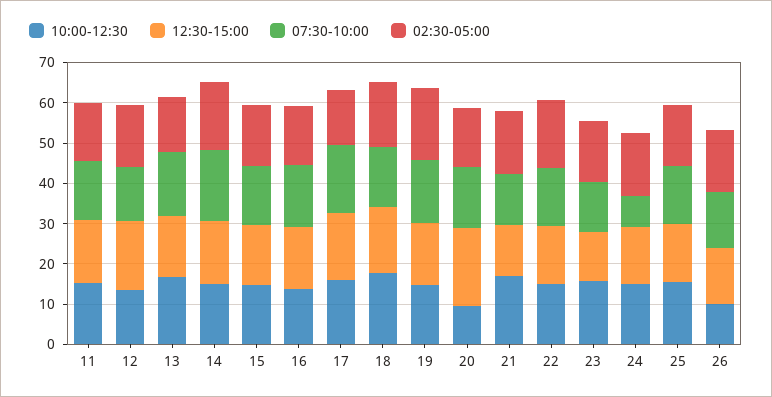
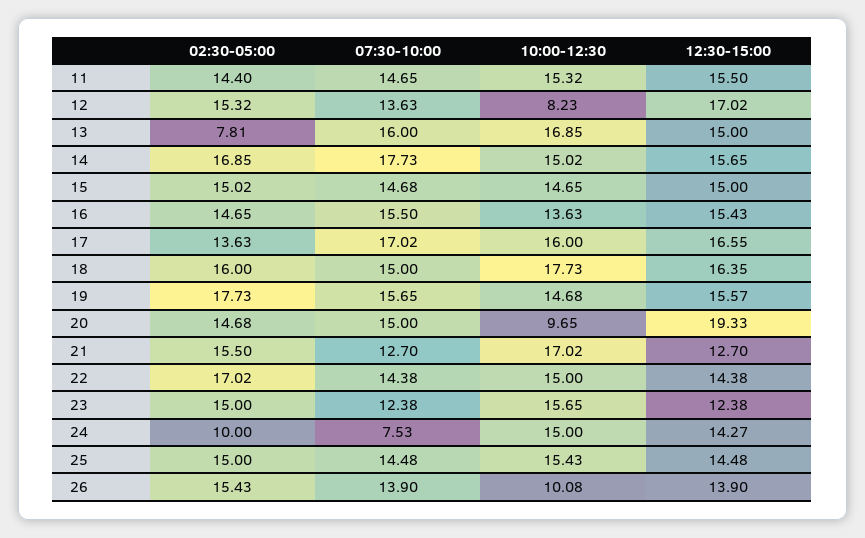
10:00-12:30, 12: 14 -> 8.23
02:30-05:00, 13: 14 -> 7.81
02:30-05:00, 24: 16 -> 10

